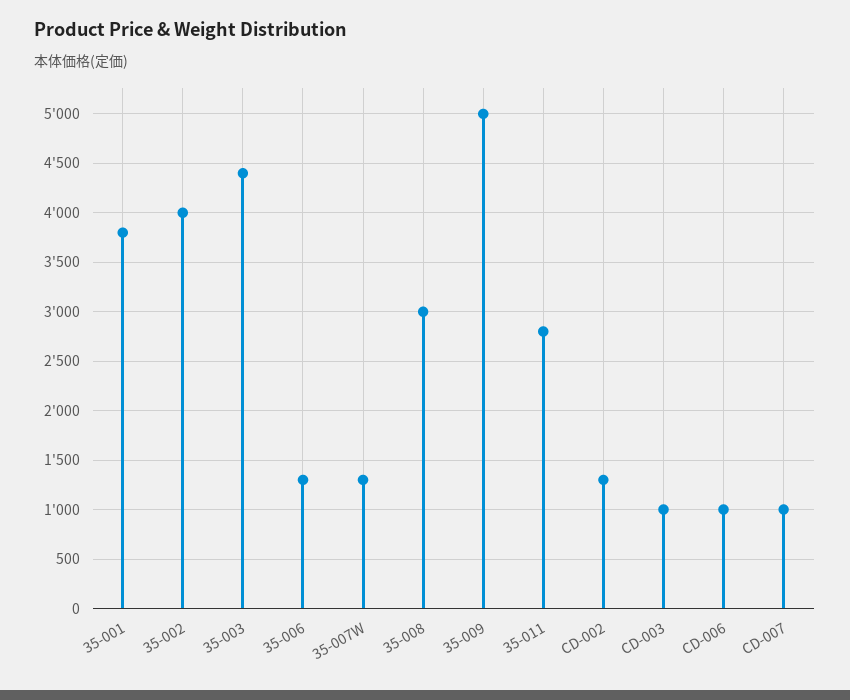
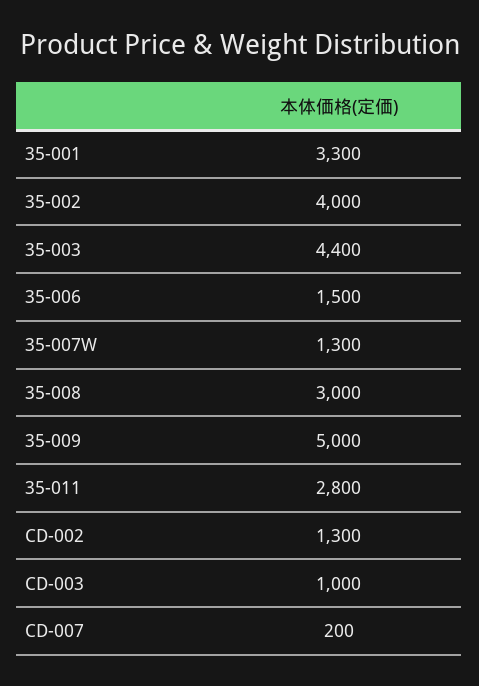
35-001: 3800 -> 3300
35-006: 1300 -> 1500
CD-006: 1000 -> none
CD-007: 1000 -> 200

